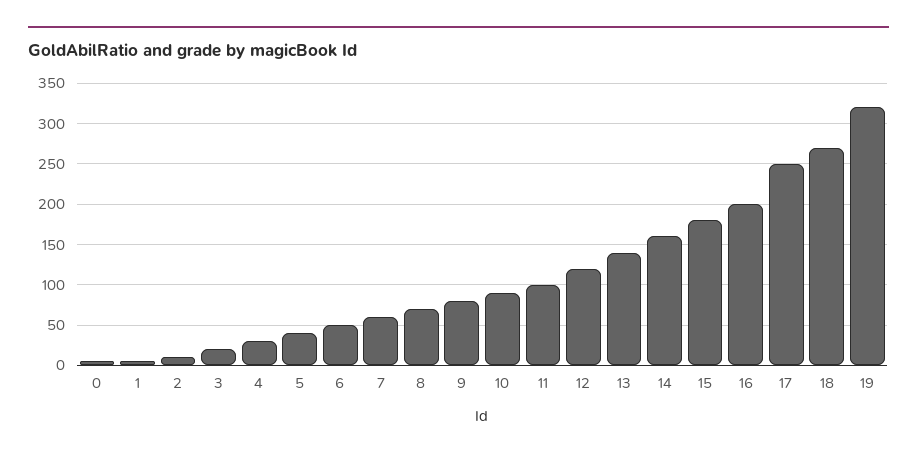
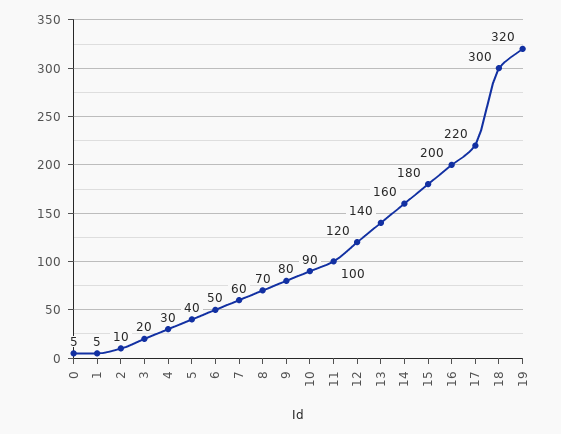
17: 250 -> 220
18: 270 -> 300

